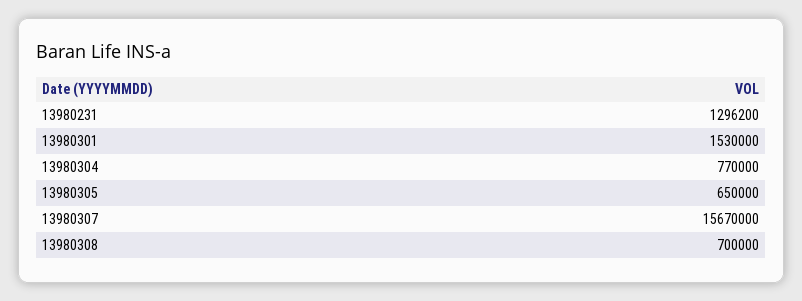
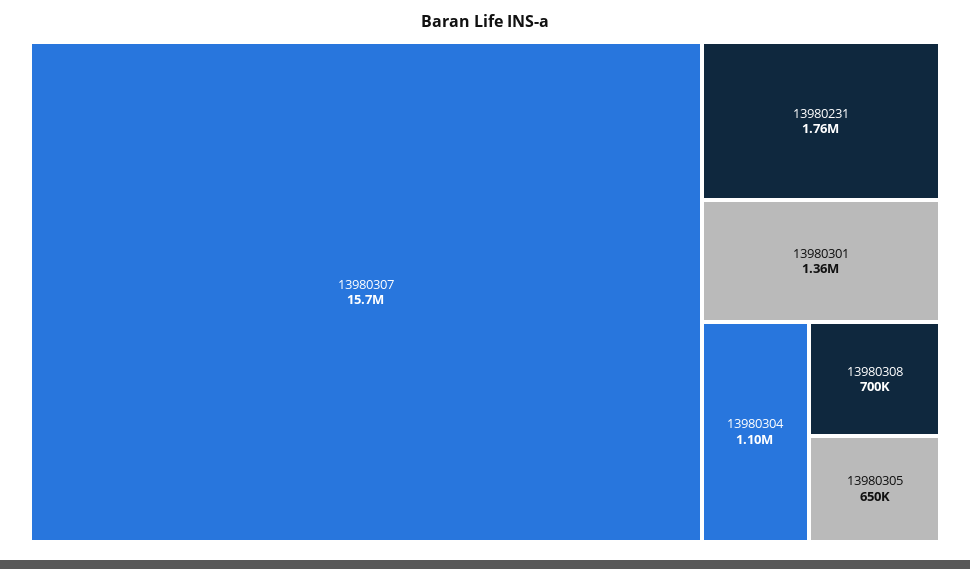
13980231: 1296200 -> 1760000
13980301: 1530000 -> 1360000
13980304: 770000 -> 1100000

